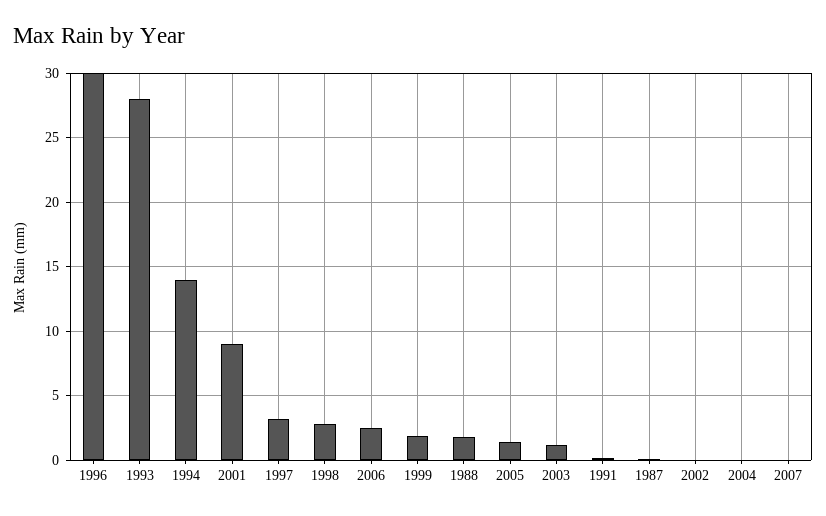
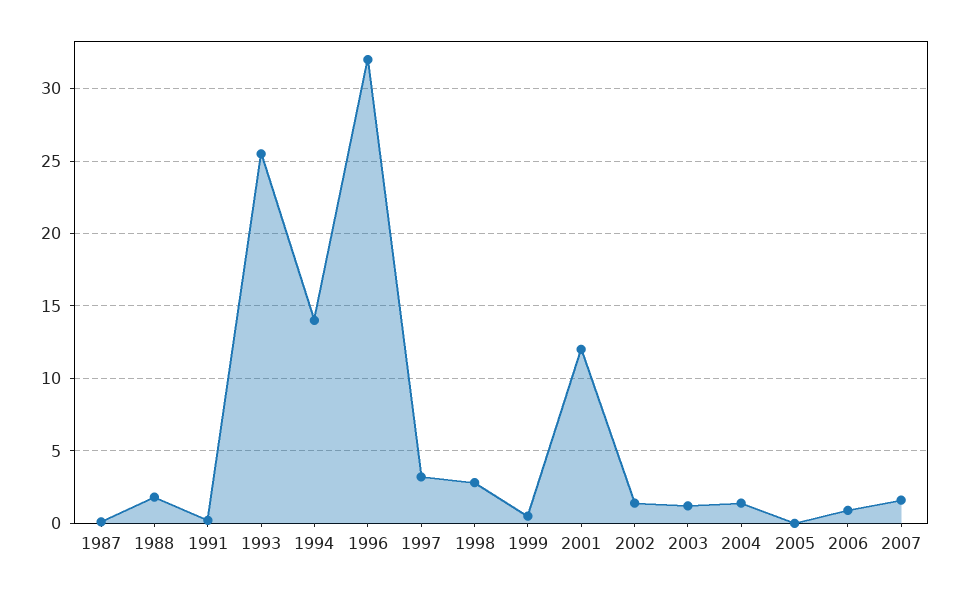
1996: 30 -> 32
1993: 28 -> 25.5
2001: 9 -> 12
2006: 2.5 -> 1
1999: 2 -> 0.5
2005: 1.5 -> 0
2002: 0 -> 1.5
2004: 0 -> 1.5
2007: 0 -> 1.5

